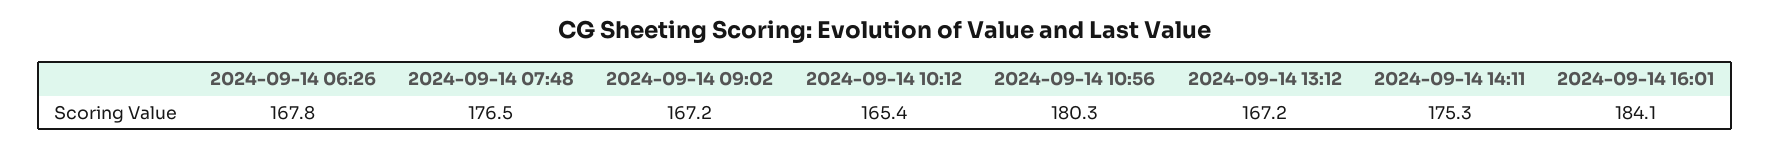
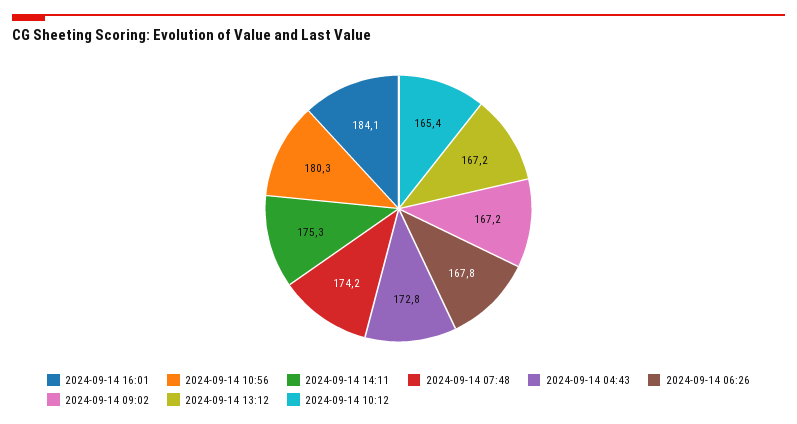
2024-09-14 07:48: 176.5 -> 174.2
2024-09-14 04:43: none -> 172.8

